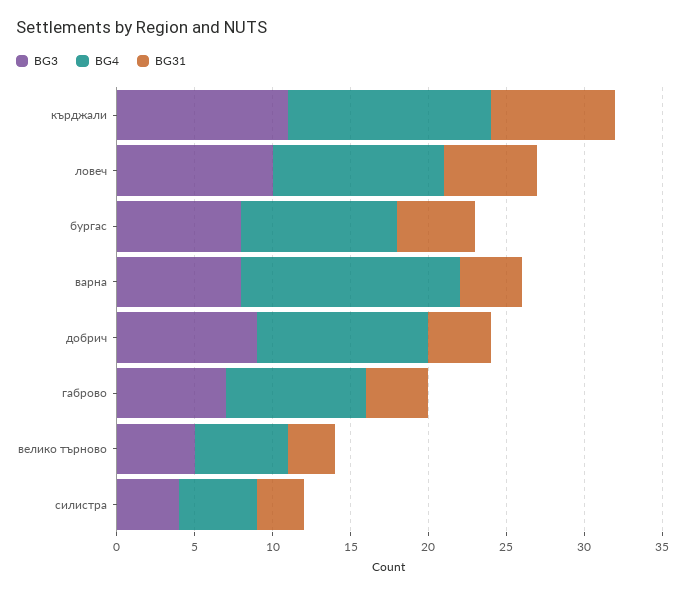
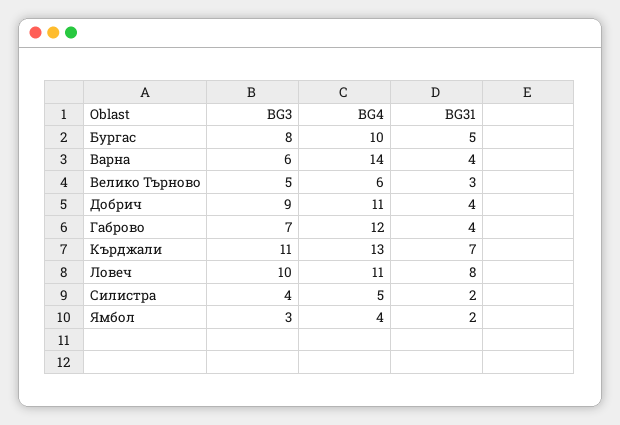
BG31, кърджали: 8 -> 7
BG31, ловеч: 6 -> 8
BG3, варна: 8 -> 6
BG4, габрово: 9 -> 12
BG31, силистра: 3 -> 2
BG3, Ямбол: none -> 3
BG4, Ямбол: none -> 4
BG31, Ямбол: none -> 2

